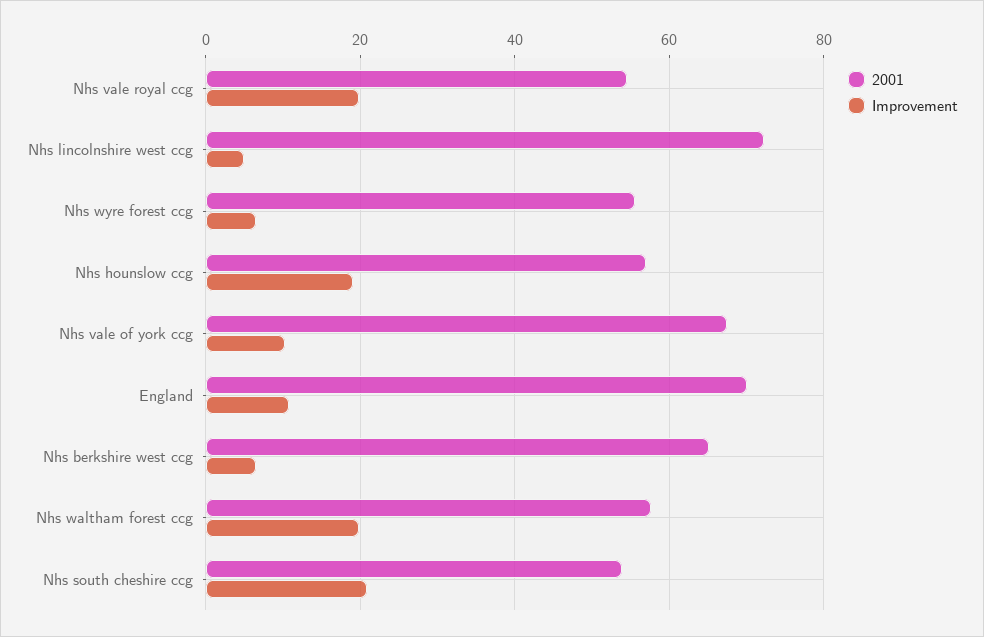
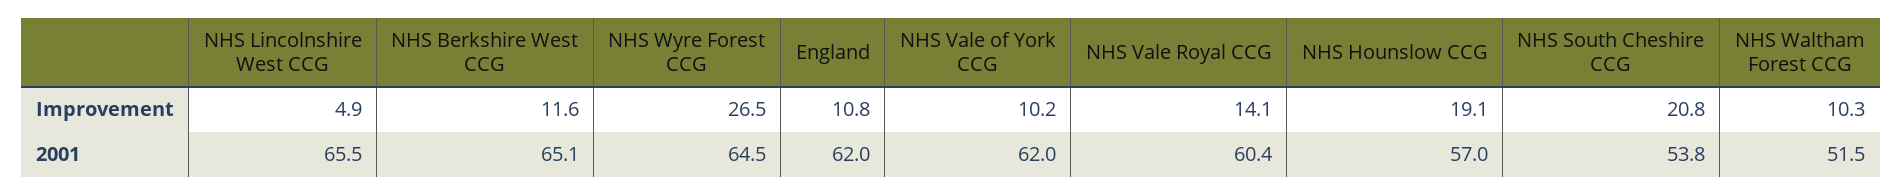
2001, Nhs vale royal ccg: 54 -> 60.4
Improvement, Nhs vale royal ccg: 20 -> 14.1
2001, Nhs lincolnshire west ccg: 72 -> 65.5
2001, Nhs wyre forest ccg: 56 -> 64.5
Improvement, Nhs wyre forest ccg: 6 -> 26.5
2001, Nhs vale of york ccg: 68 -> 62
2001, England: 70 -> 62
Improvement, Nhs berkshire west ccg: 6 -> 11.6
2001, Nhs waltham forest ccg: 58 -> 51.5
Improvement, Nhs waltham forest ccg: 20 -> 10.3

